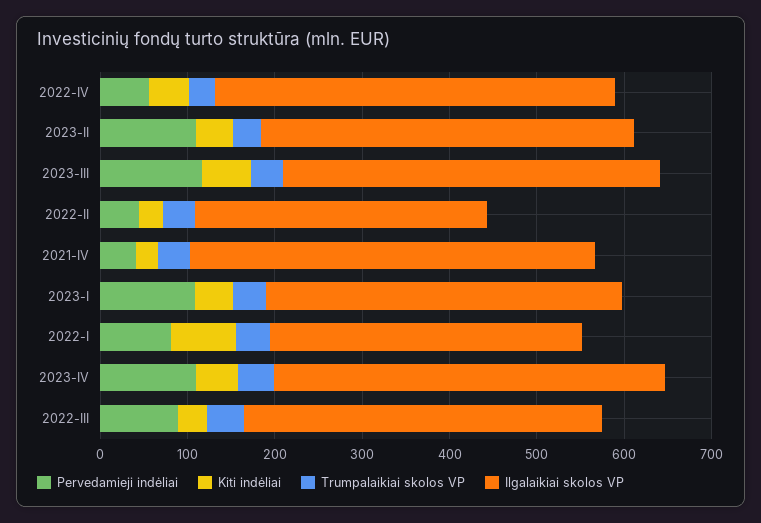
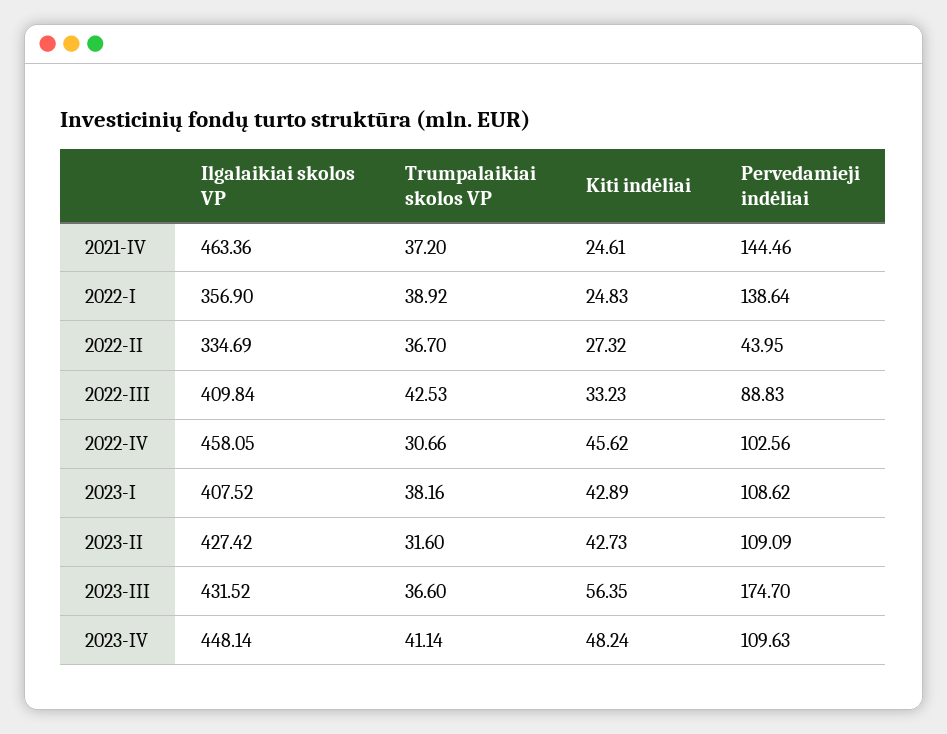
Pervedamieji indėliai, 2022-IV: 60 -> 102.56
Pervedamieji indėliai, 2023-III: 120 -> 174.7
Pervedamieji indėliai, 2021-IV: 40 -> 144.46
Pervedamieji indėliai, 2022-I: 80 -> 138.64
Kiti indėliai, 2022-I: 80 -> 24.83

